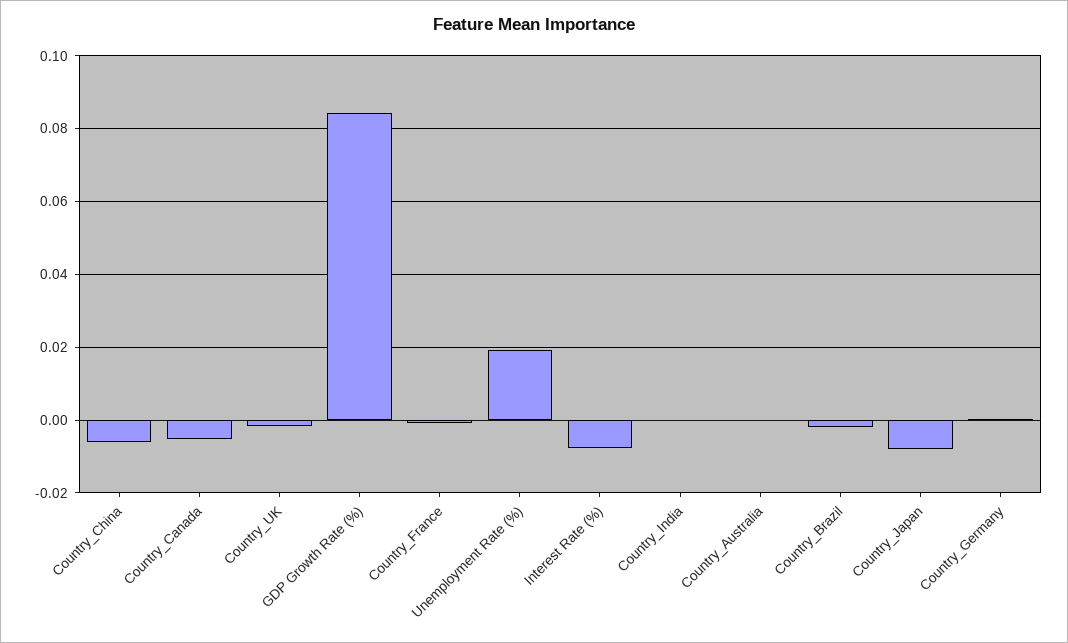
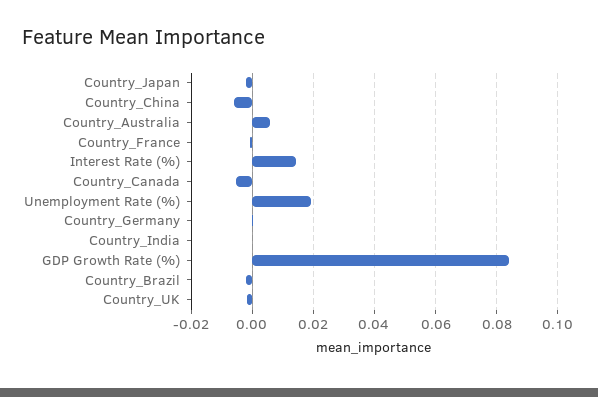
Interest Rate (%): -0.008 -> 0.014
Country_Australia: 0 -> 0.006
Country_Japan: -0.008 -> -0.002

